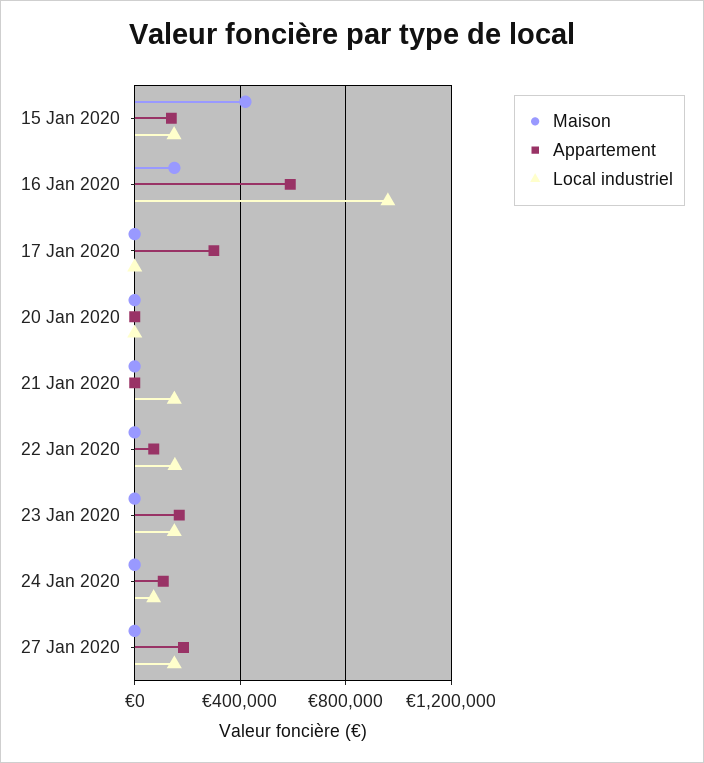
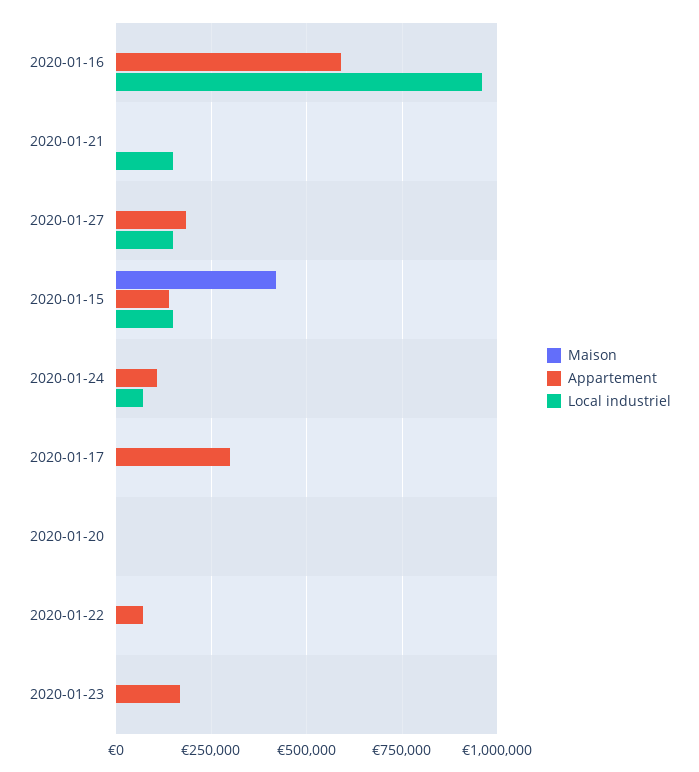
Maison, 16 Jan 2020: 150000 -> 0
Local industriel, 22 Jan 2020: 150000 -> 0
Local industriel, 23 Jan 2020: 150000 -> 0

